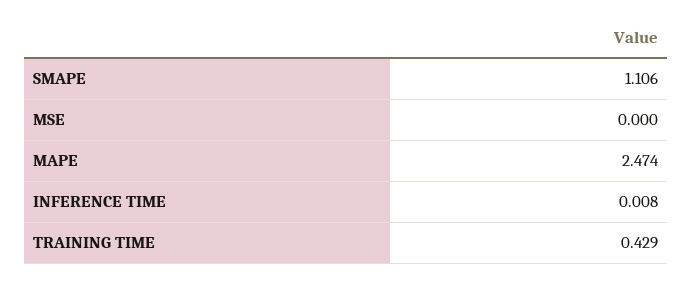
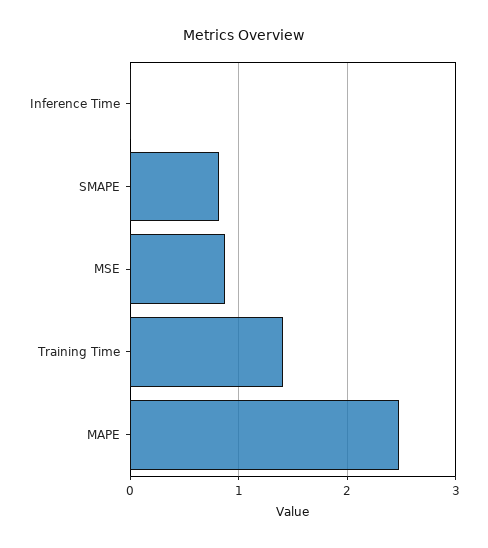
SMAPE: 1.106 -> 0.8
MSE: 0 -> 0.9
TRAINING TIME: 0.429 -> 1.4

